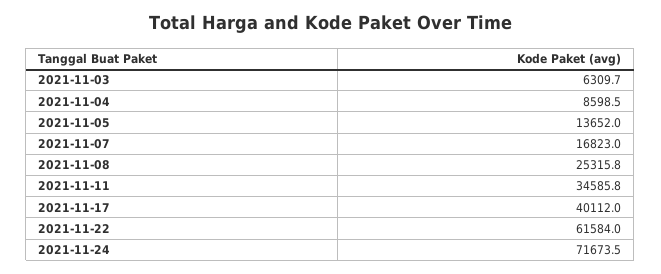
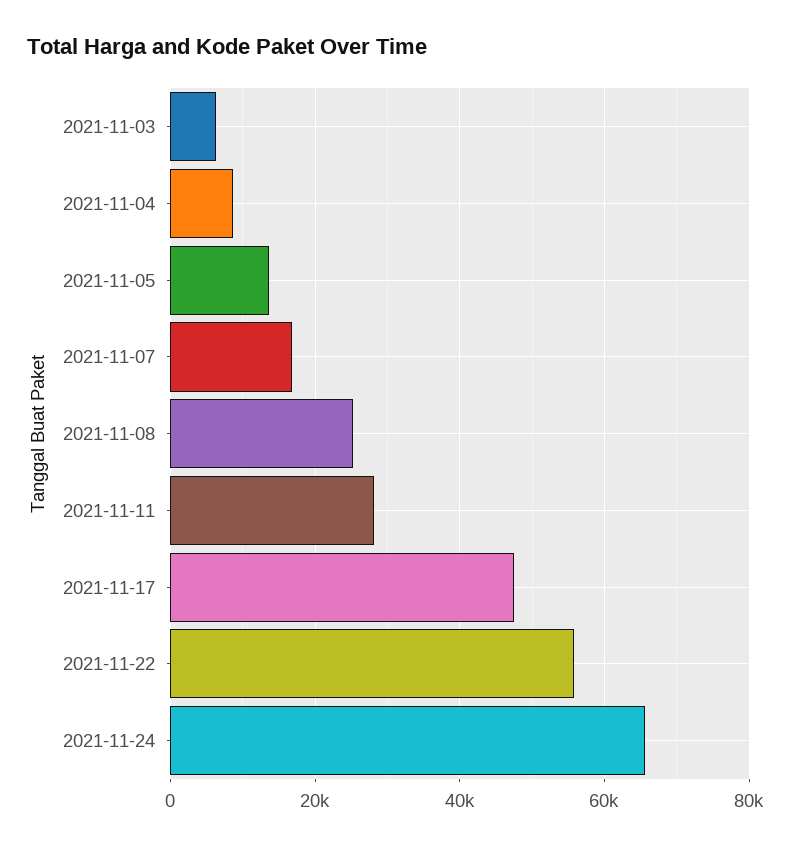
2021-11-11: 34585.8 -> 28000
2021-11-17: 40112 -> 48000
2021-11-22: 61584 -> 56000
2021-11-24: 71673.5 -> 66000

